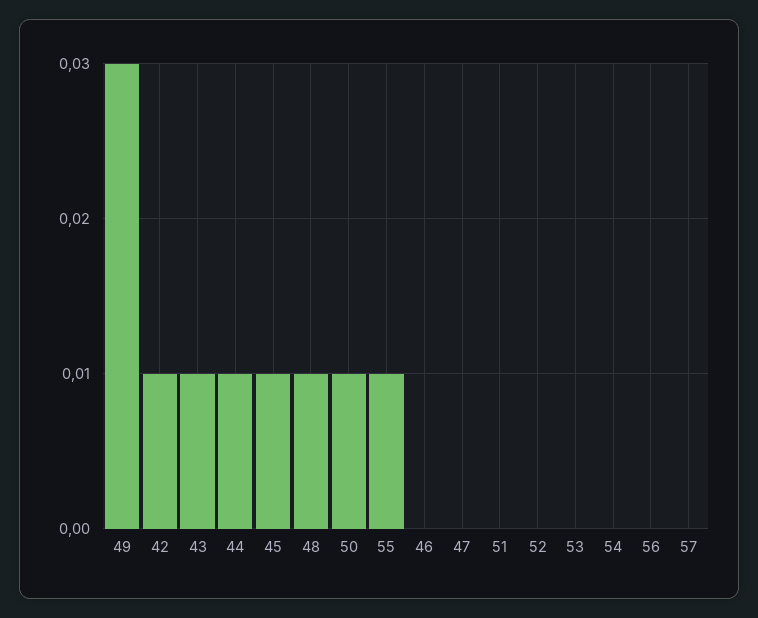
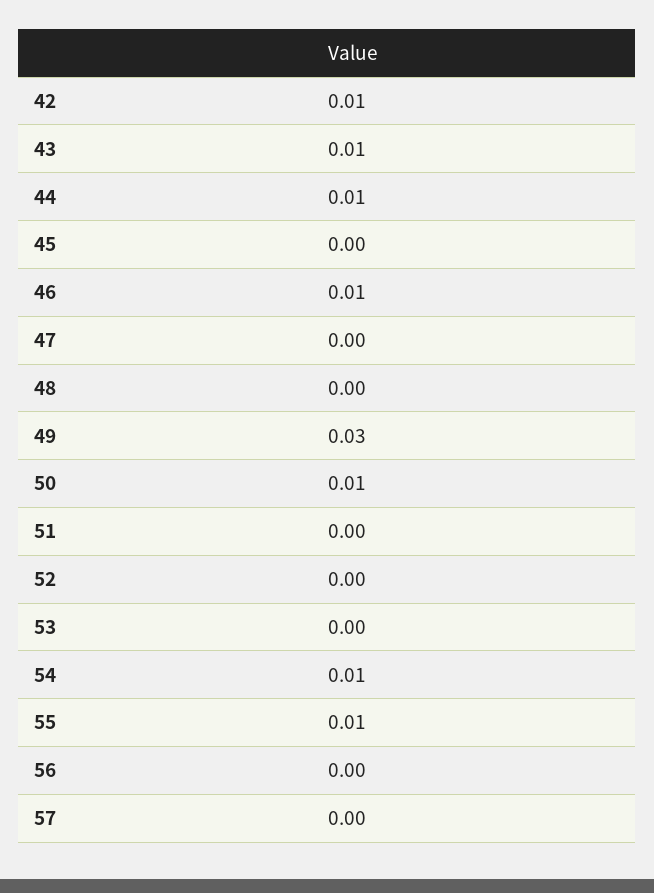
45: 0.01 -> 0
48: 0.01 -> 0
46: 0 -> 0.01
54: 0 -> 0.01

